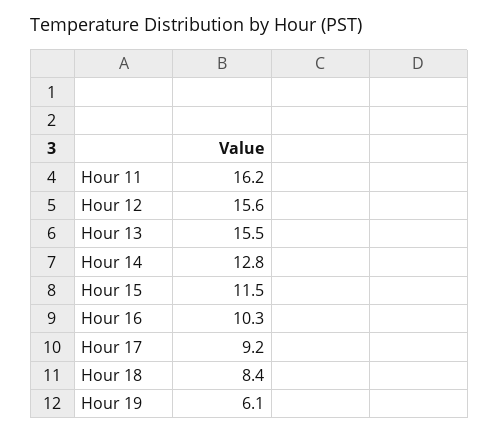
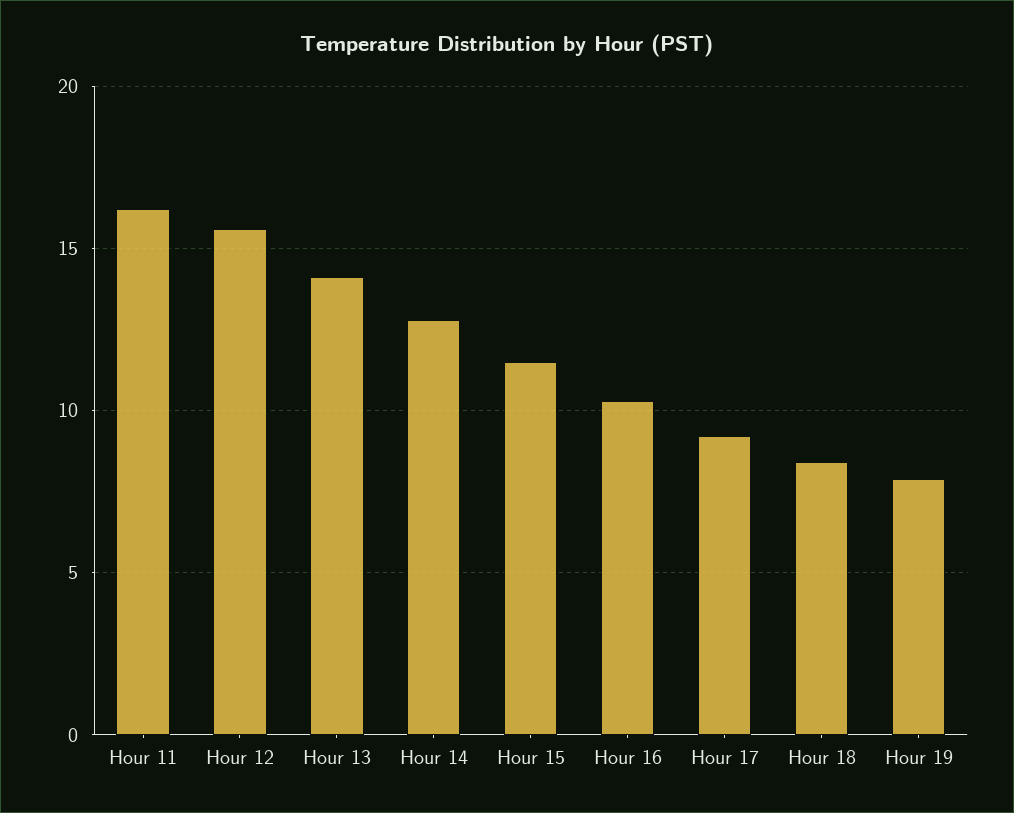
Hour 13: 15.5 -> 14
Hour 19: 6.1 -> 8

